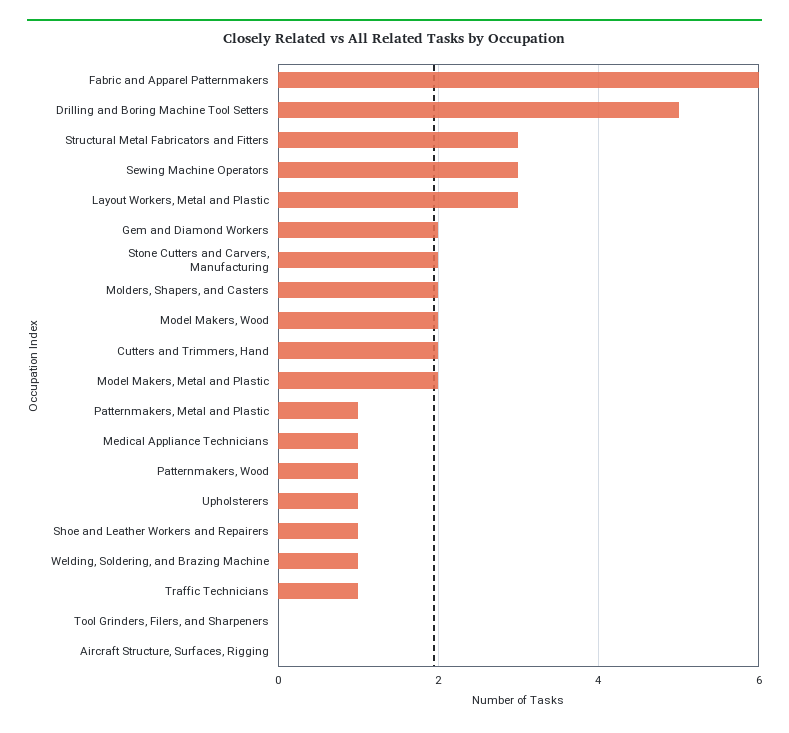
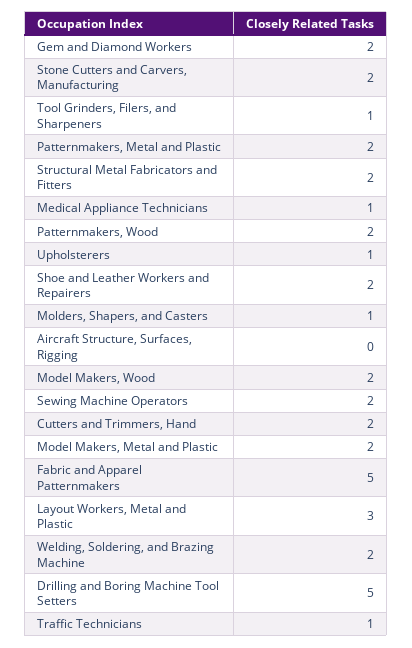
Fabric and Apparel Patternmakers: 6 -> 5
Structural Metal Fabricators and Fitters: 3 -> 2
Sewing Machine Operators: 3 -> 2
Molders, Shapers, and Casters: 2 -> 1
Patternmakers, Metal and Plastic: 1 -> 2
Patternmakers, Wood: 1 -> 2
Shoe and Leather Workers and Repairers: 1 -> 2
Welding, Soldering, and Brazing Machine: 1 -> 2
Tool Grinders, Filers, and Sharpeners: 0 -> 1

